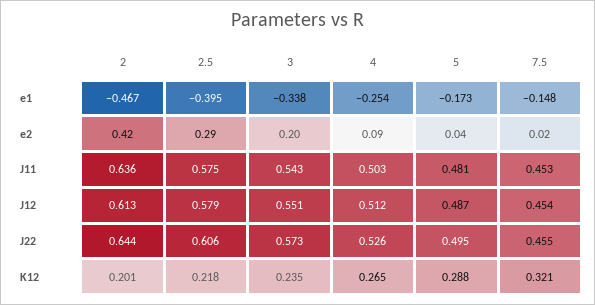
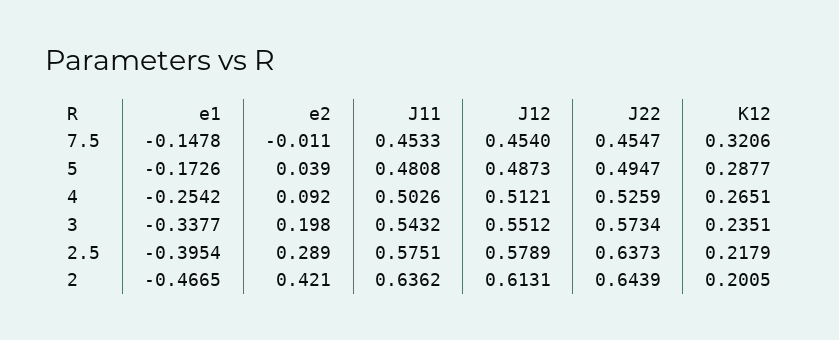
7.5, e2: 0.02 -> -0.011
2.5, J22: 0.606 -> 0.6373

